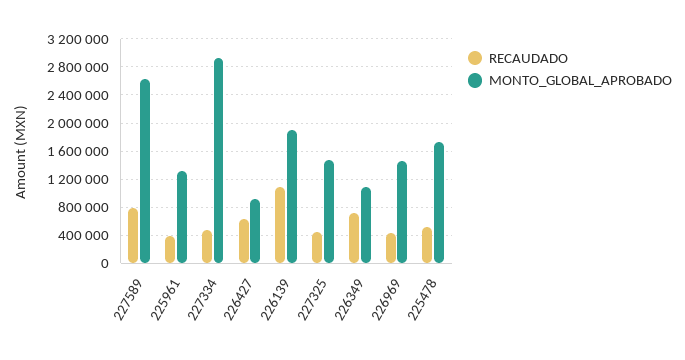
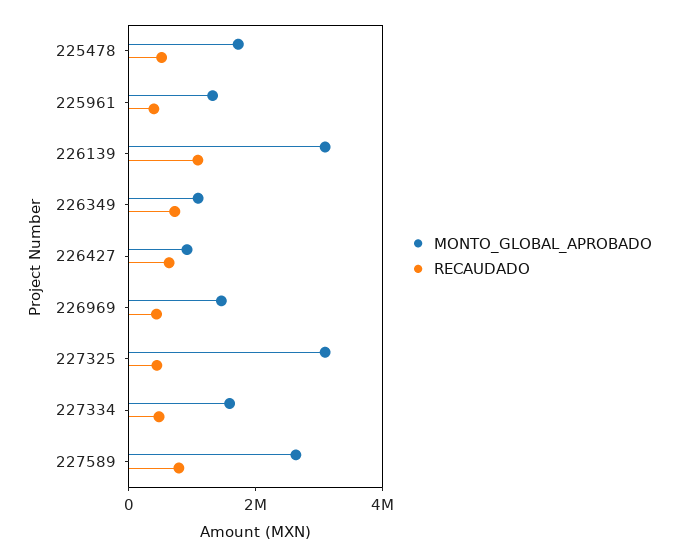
MONTO_GLOBAL_APROBADO, 227334: 2900000 -> 1500000
MONTO_GLOBAL_APROBADO, 226139: 1900000 -> 3000000
MONTO_GLOBAL_APROBADO, 227325: 1500000 -> 3000000

